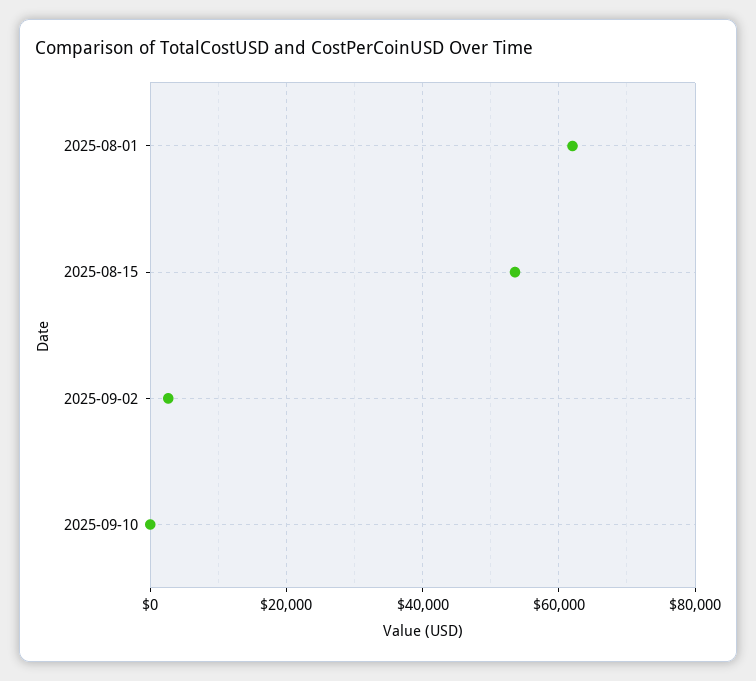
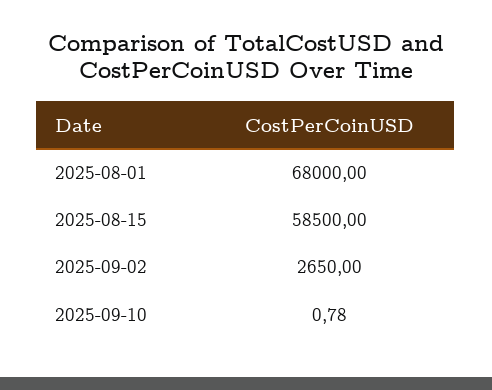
2025-08-01: 62000 -> 68000
2025-08-15: 54000 -> 58500

